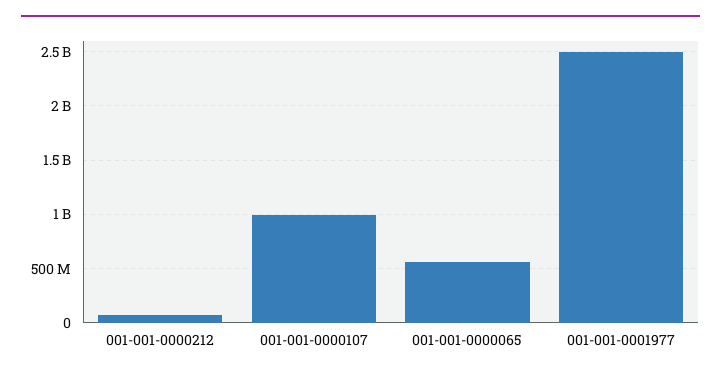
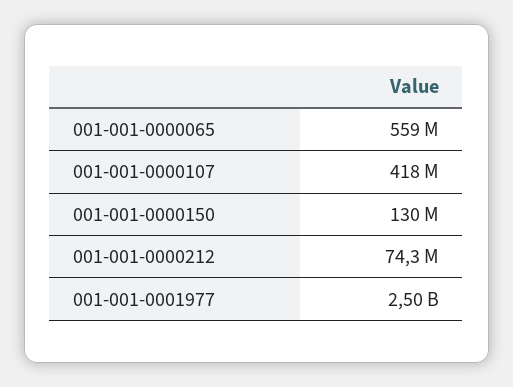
001-001-0000107: 1000000000 -> 418000000
001-001-0000150: none -> 130000000

